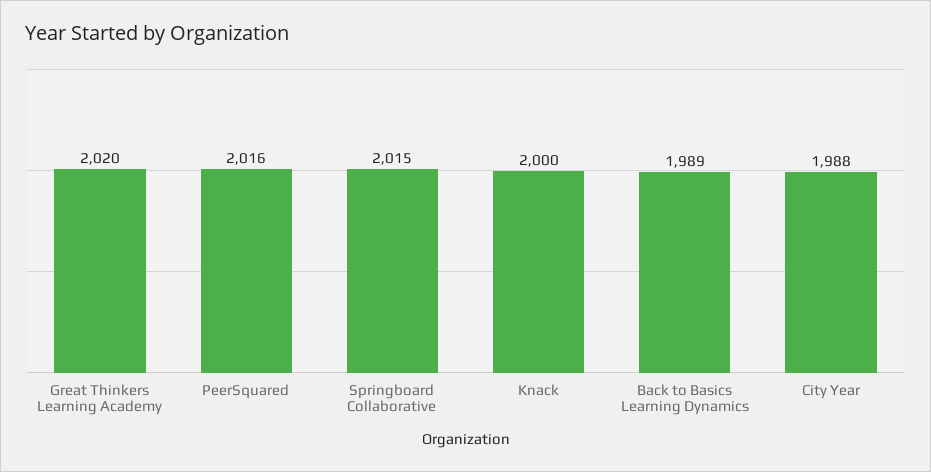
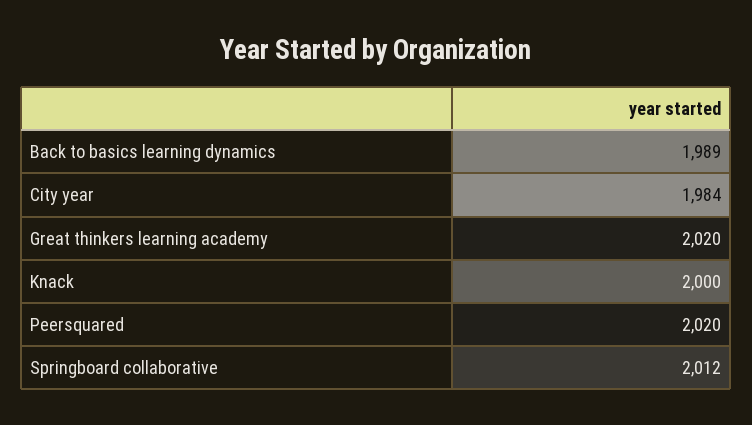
PeerSquared: 2016 -> 2020
Springboard Collaborative: 2015 -> 2012
City Year: 1988 -> 1984

